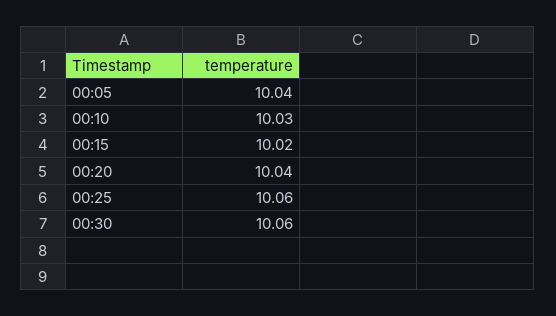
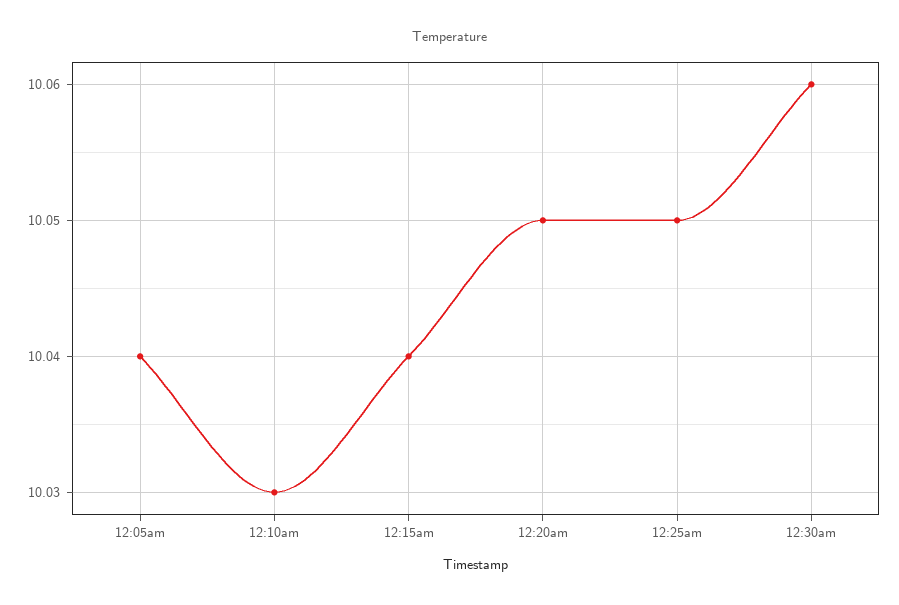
00:15: 10.02 -> 10.04
00:20: 10.04 -> 10.05
00:25: 10.06 -> 10.05

